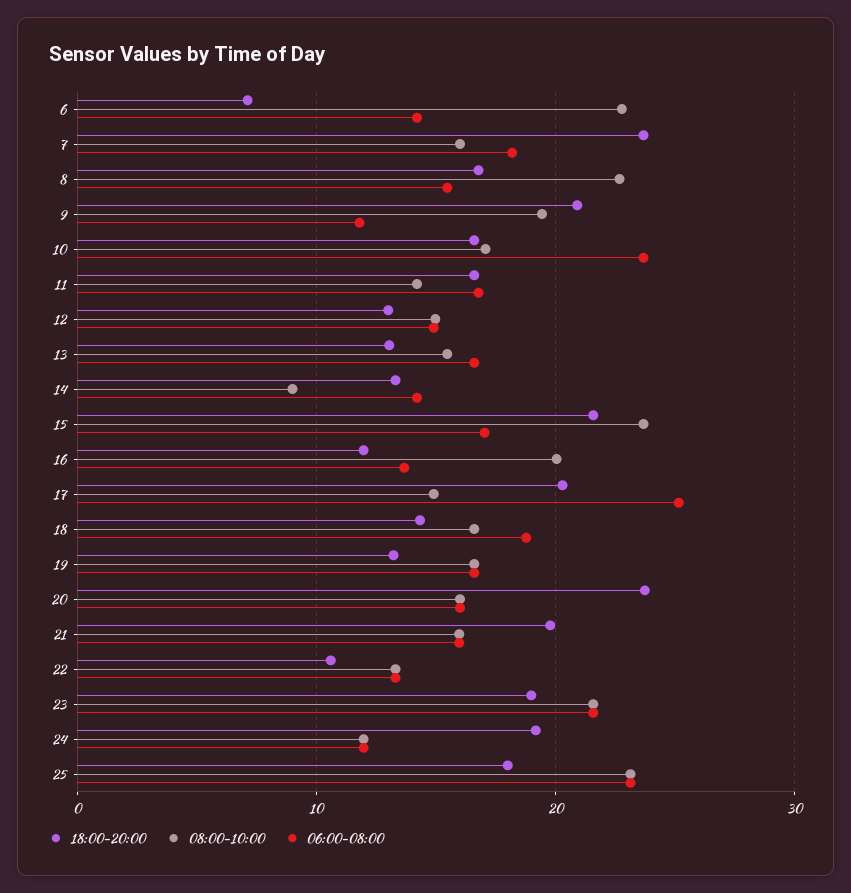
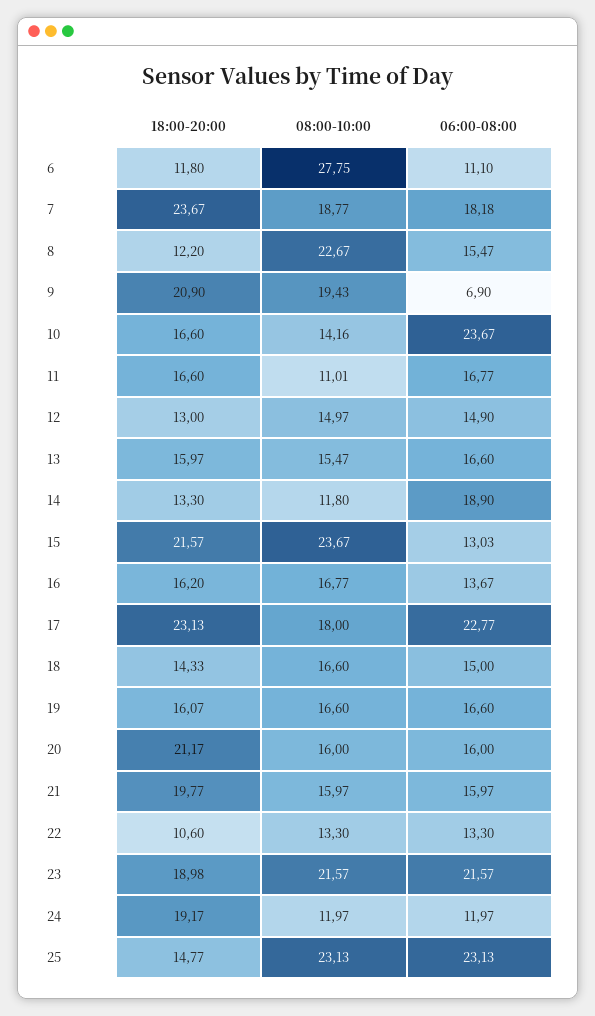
18:00-20:00, 6: 7 -> 11.8
08:00-10:00, 6: 23 -> 27.75
06:00-08:00, 6: 14 -> 11.1
08:00-10:00, 7: 16 -> 18.77
18:00-20:00, 8: 17 -> 12.2
06:00-08:00, 9: 12 -> 6.9
08:00-10:00, 10: 17 -> 14.16
08:00-10:00, 11: 14 -> 11.01
18:00-20:00, 13: 13 -> 15.97
08:00-10:00, 14: 9 -> 11.8
06:00-08:00, 14: 14 -> 18.9
06:00-08:00, 15: 17 -> 13.03
18:00-20:00, 16: 12 -> 16.2
08:00-10:00, 16: 20 -> 16.77
18:00-20:00, 17: 20 -> 23.13
08:00-10:00, 17: 15 -> 18
06:00-08:00, 17: 25 -> 22.77
06:00-08:00, 18: 19 -> 15
18:00-20:00, 19: 13 -> 16.07
18:00-20:00, 20: 24 -> 21.17
18:00-20:00, 25: 18 -> 14.77

